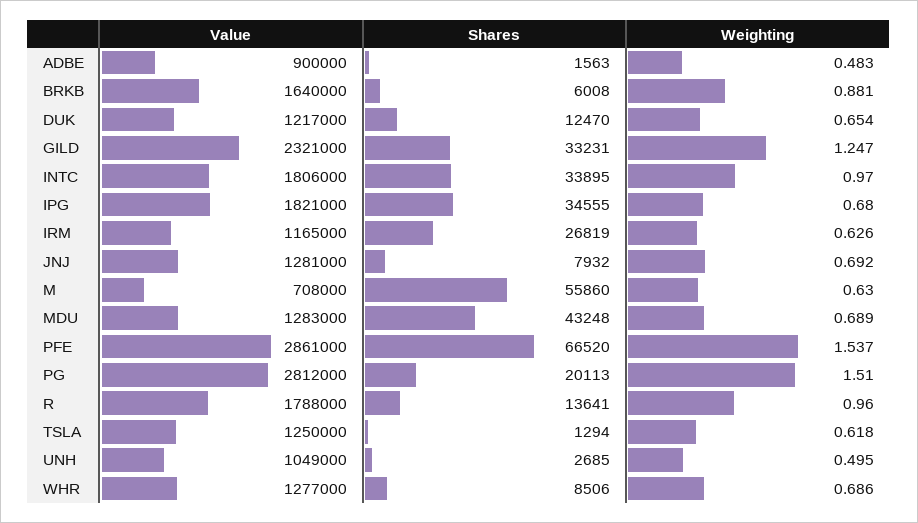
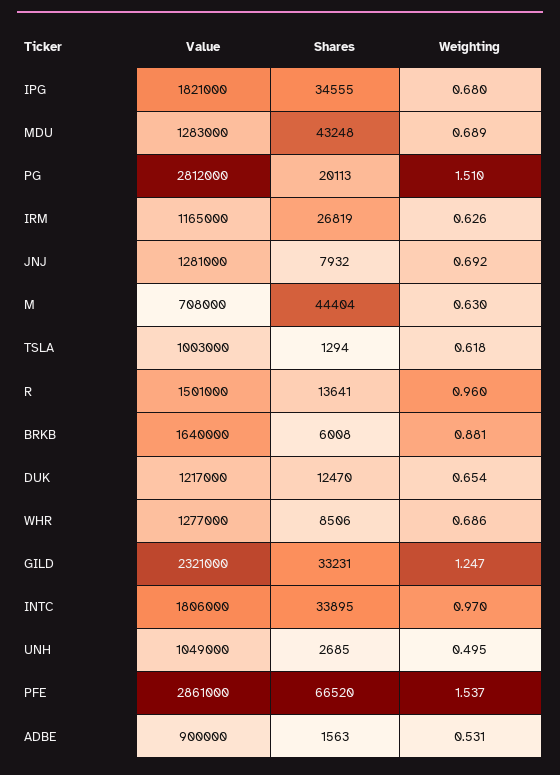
Weighting, ADBE: 0.483 -> 0.531
Shares, M: 55860 -> 44404
Value, R: 1788000 -> 1501000
Value, TSLA: 1250000 -> 1003000

